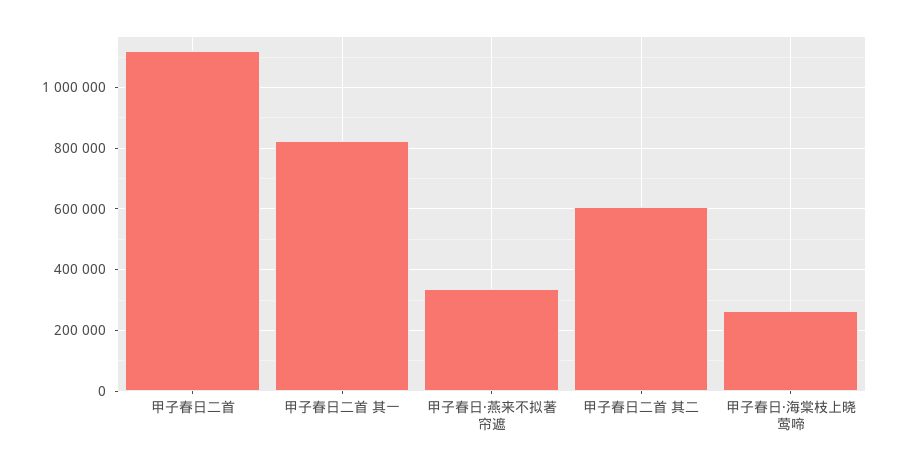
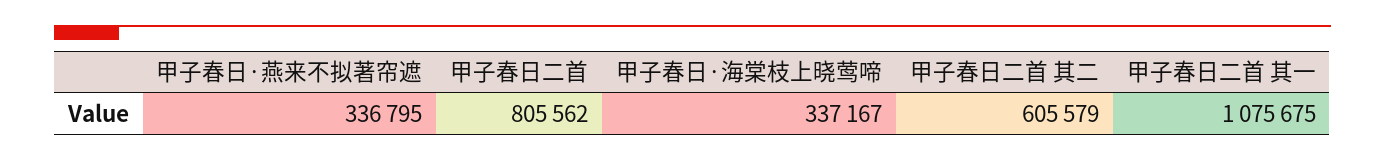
甲子春日二首: 1120000 -> 805562
甲子春日二首 其一: 820000 -> 1075675
甲子春日·海棠枝上晓莺啼: 260000 -> 337167

